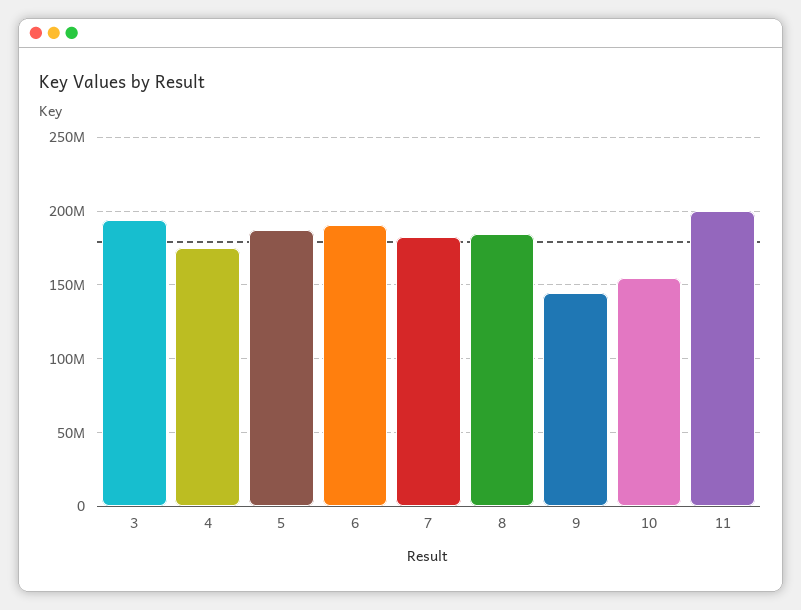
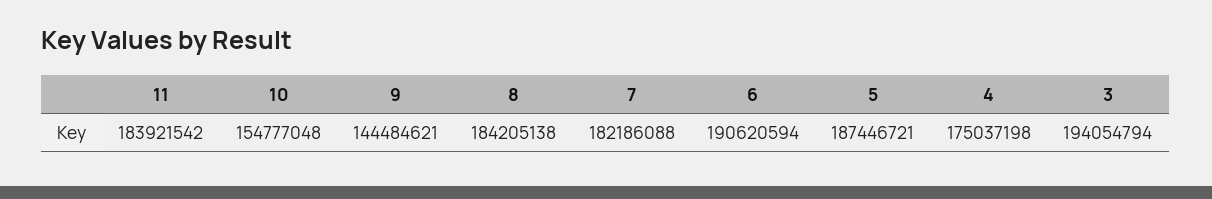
11: 200000000 -> 183921542

